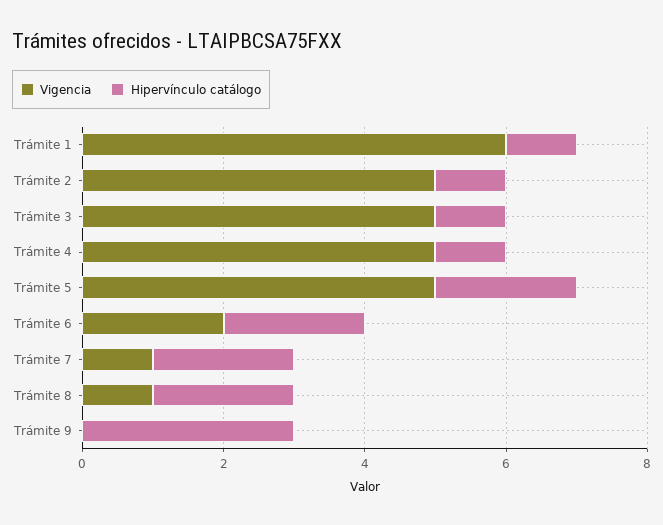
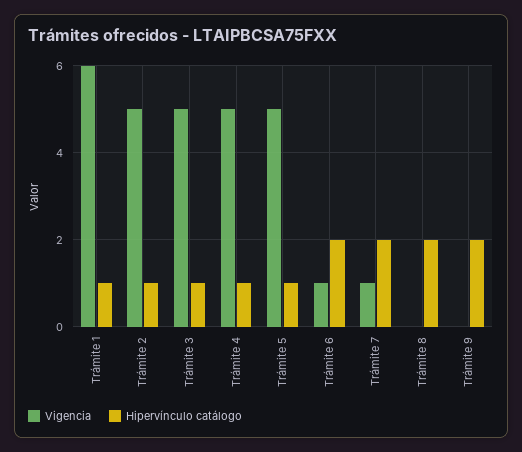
Hipervínculo catálogo, Trámite 5: 2 -> 1
Vigencia, Trámite 6: 2 -> 1
Vigencia, Trámite 8: 1 -> 0
Hipervínculo catálogo, Trámite 9: 3 -> 2

